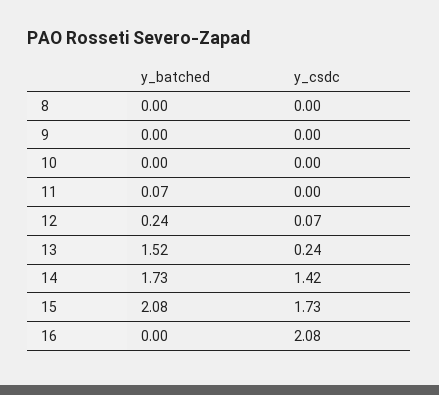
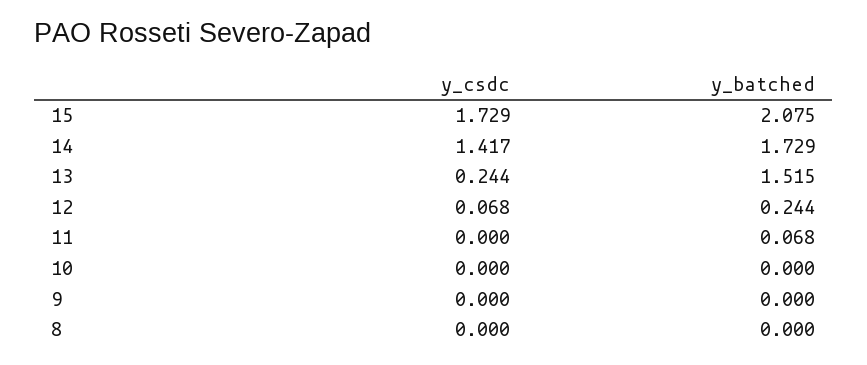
y_batched, 16: 0 -> none
y_csdc, 16: 2.08 -> none

